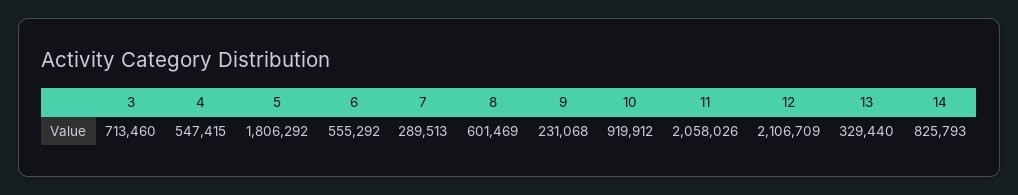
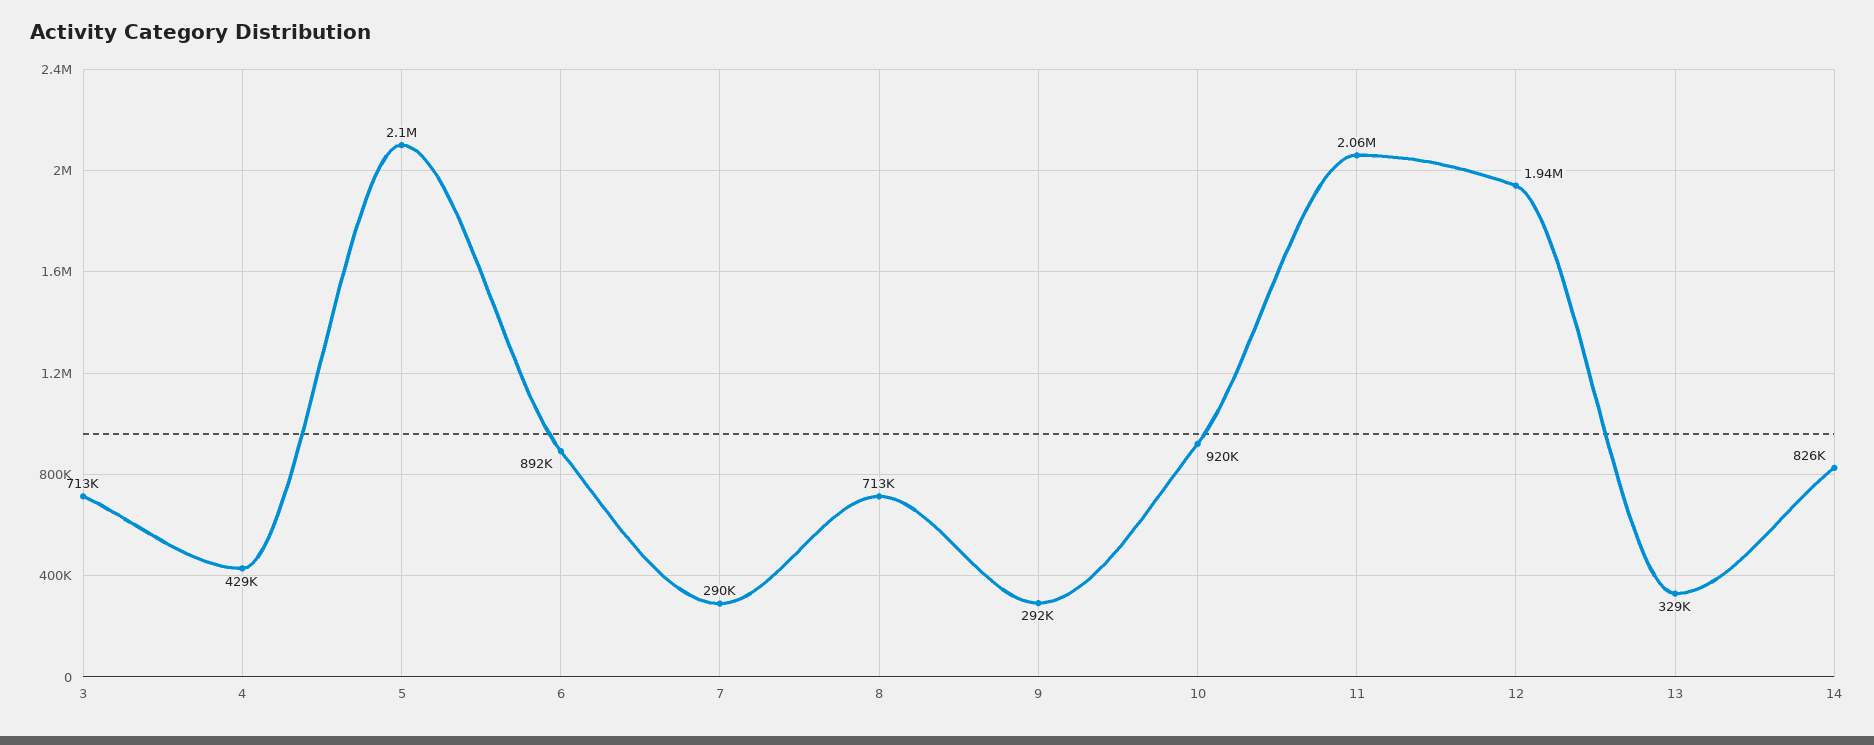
4: 547415 -> 429000
5: 1806292 -> 2100000
6: 555292 -> 892000
8: 601469 -> 713000
9: 231068 -> 292000
12: 2106709 -> 1940000

